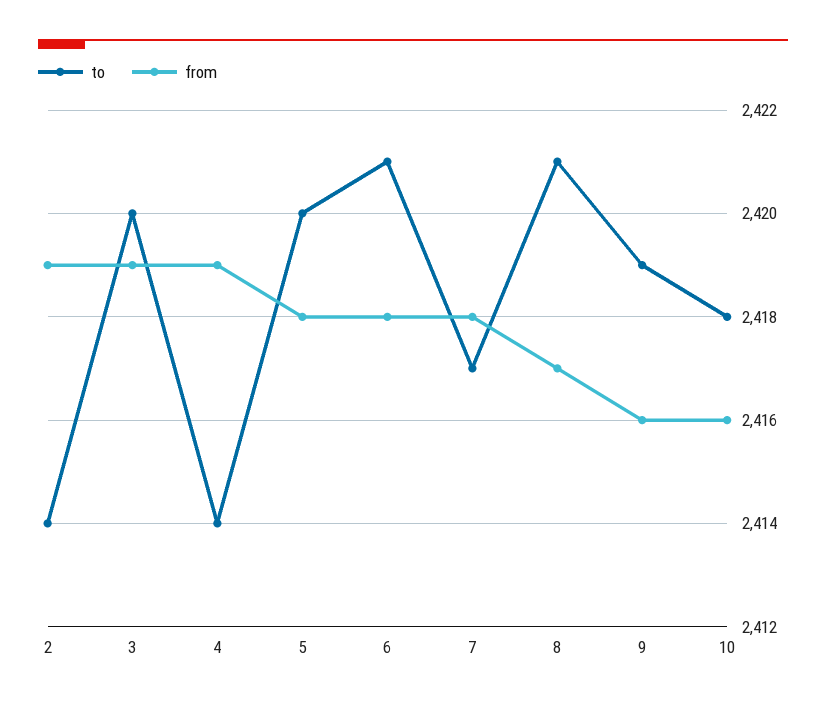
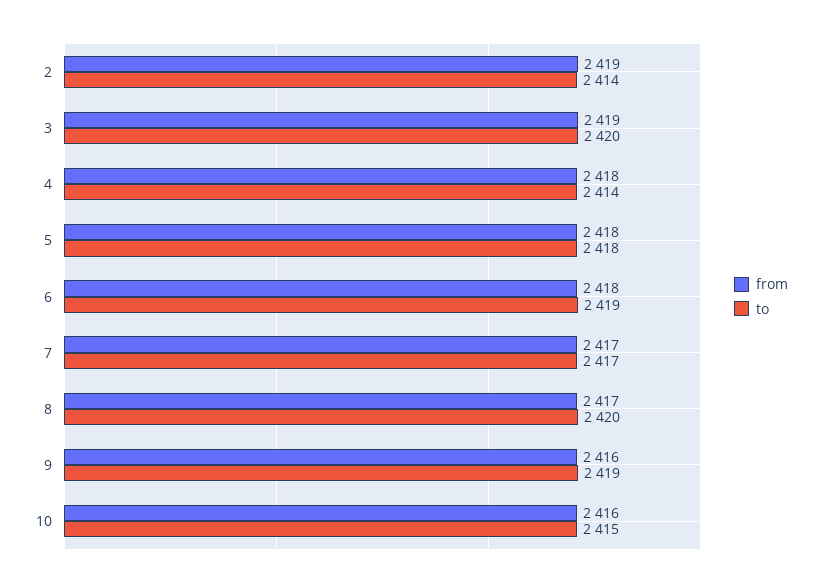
from, 4: 2419 -> 2418
to, 5: 2420 -> 2418
to, 6: 2421 -> 2419
from, 7: 2418 -> 2417
to, 8: 2421 -> 2420
to, 10: 2418 -> 2415

